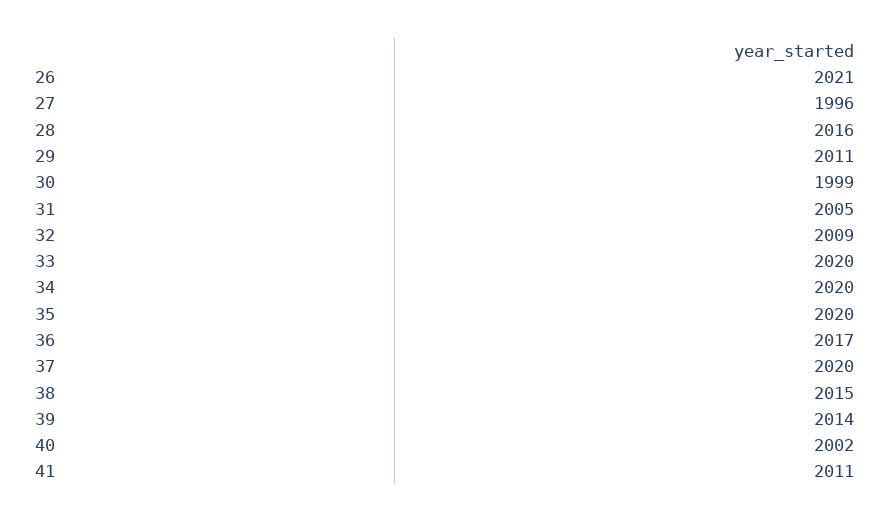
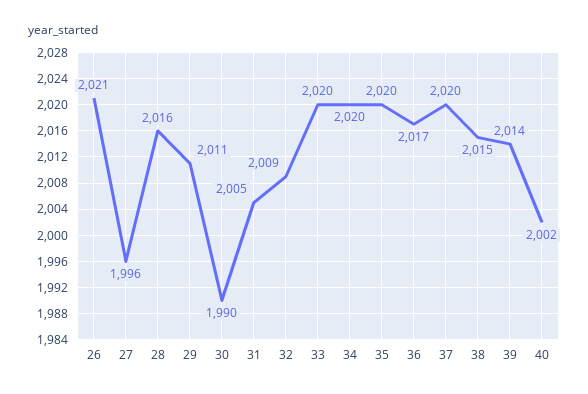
30: 1999 -> 1990
41: 2011 -> none

